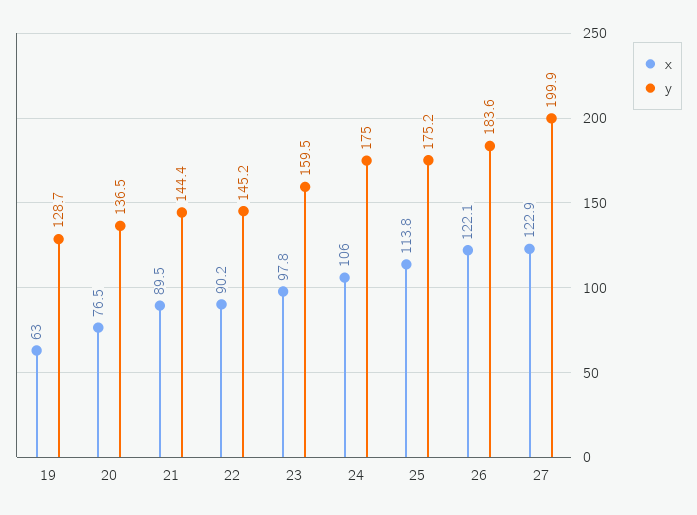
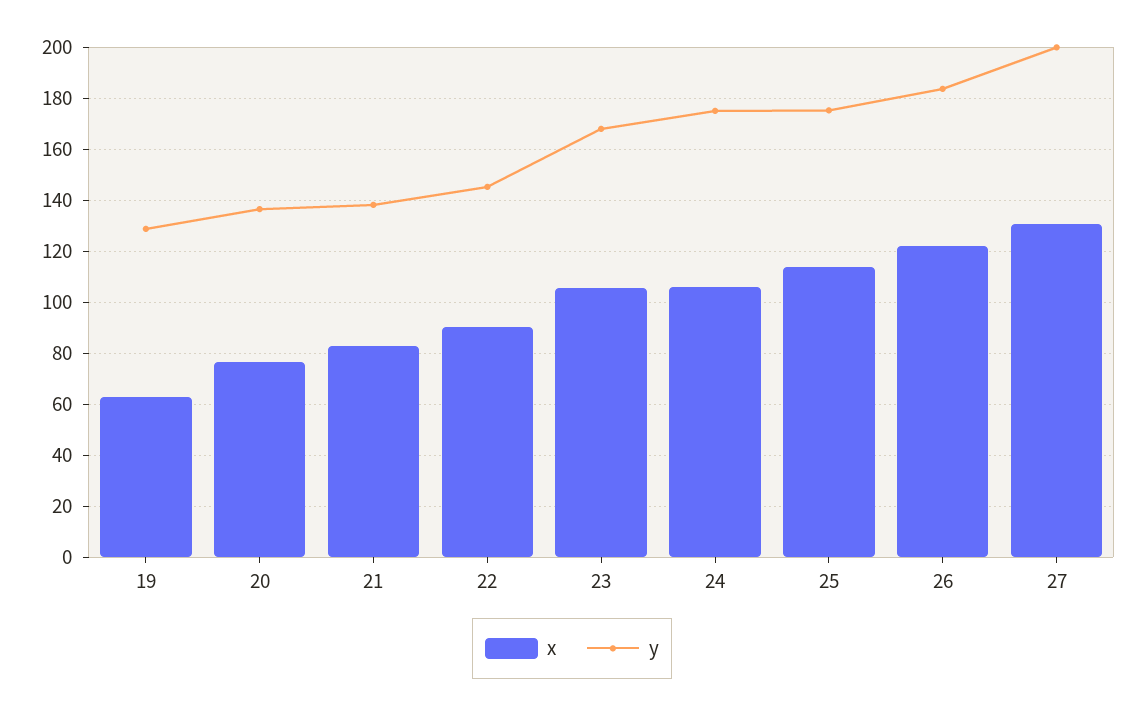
x, 21: 89.5 -> 82.5
y, 21: 144.4 -> 137.5
x, 23: 97.8 -> 105
y, 23: 159.5 -> 167.5
x, 27: 122.9 -> 130

